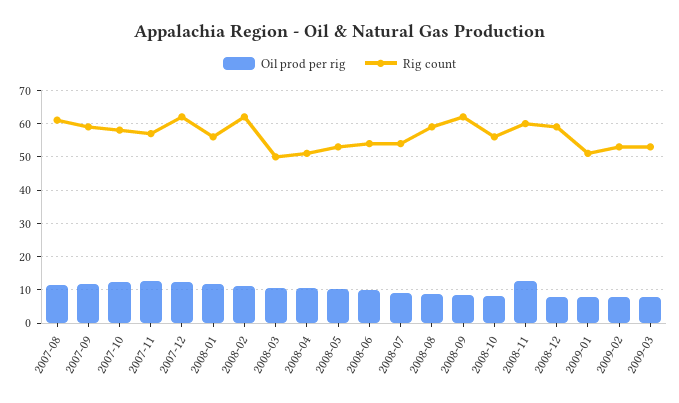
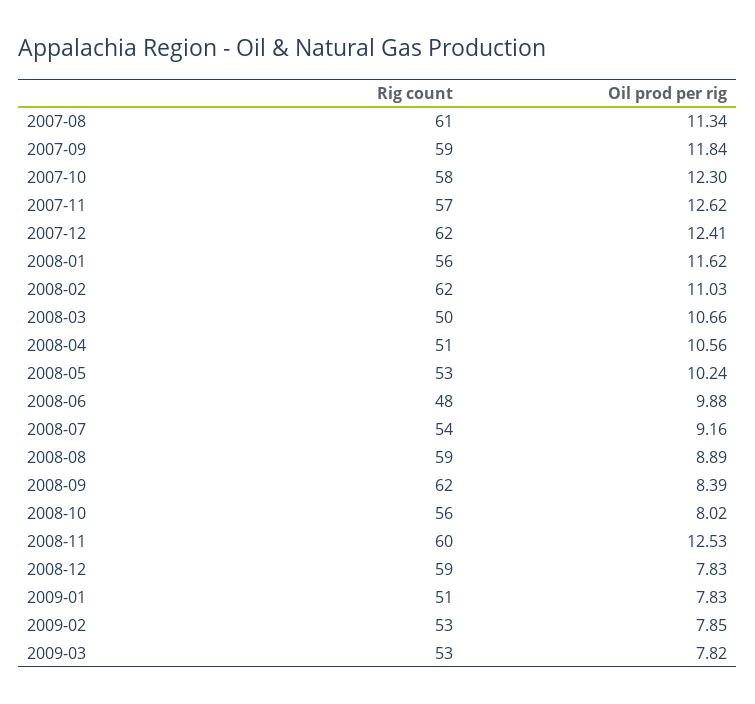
Rig count, 2008-06: 54 -> 48

